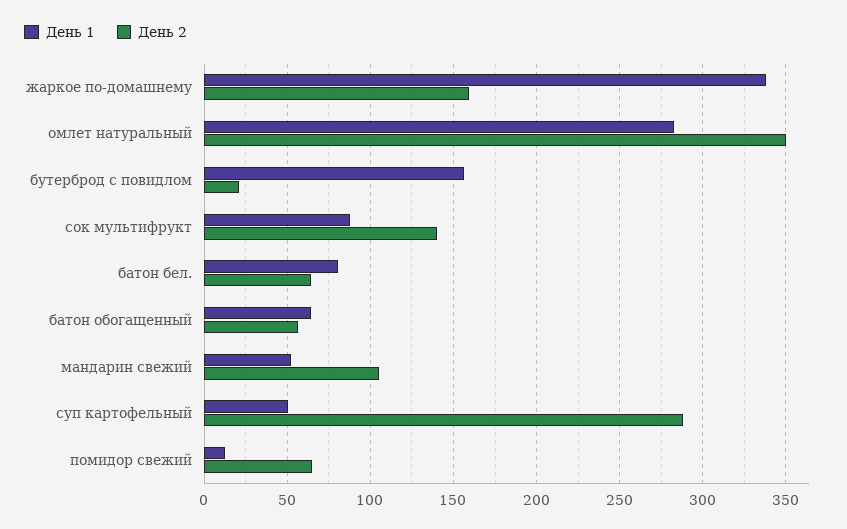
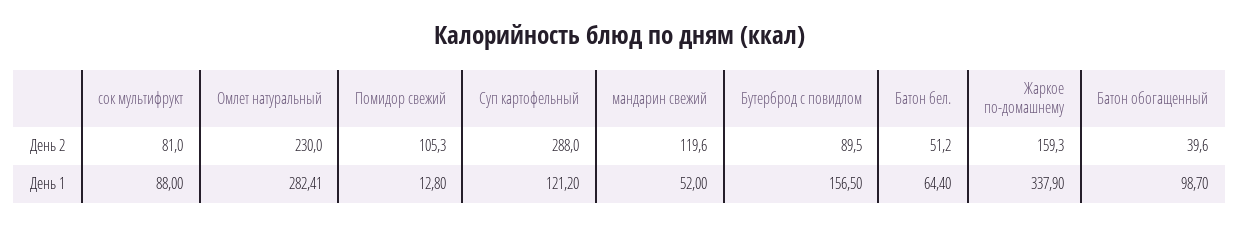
День 2, омлет натуральный: 350 -> 230
День 2, бутерброд с повидлом: 20 -> 89.5
День 2, сок мультифрукт: 140 -> 81
День 1, батон бел.: 80 -> 64.4
День 2, батон бел.: 65 -> 51.2
День 1, батон обогащенный: 65 -> 98.7
День 2, батон обогащенный: 55 -> 39.6
День 2, мандарин свежий: 105 -> 119.6
День 1, суп картофельный: 50 -> 121.2
День 2, помидор свежий: 65 -> 105.3

